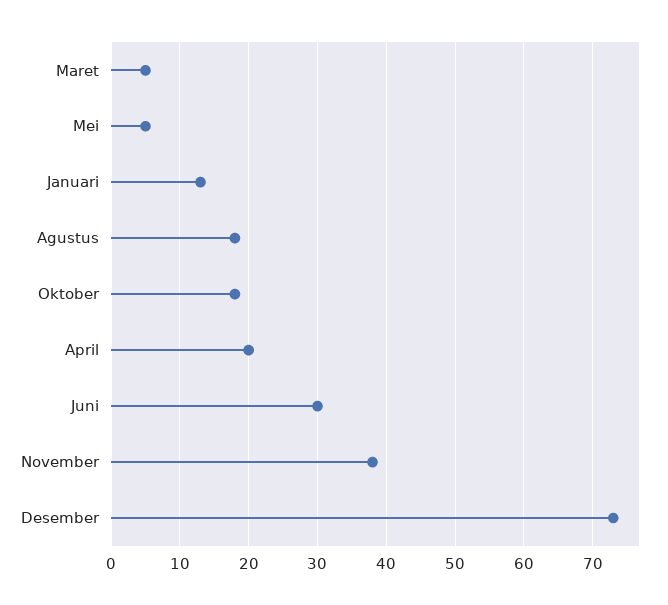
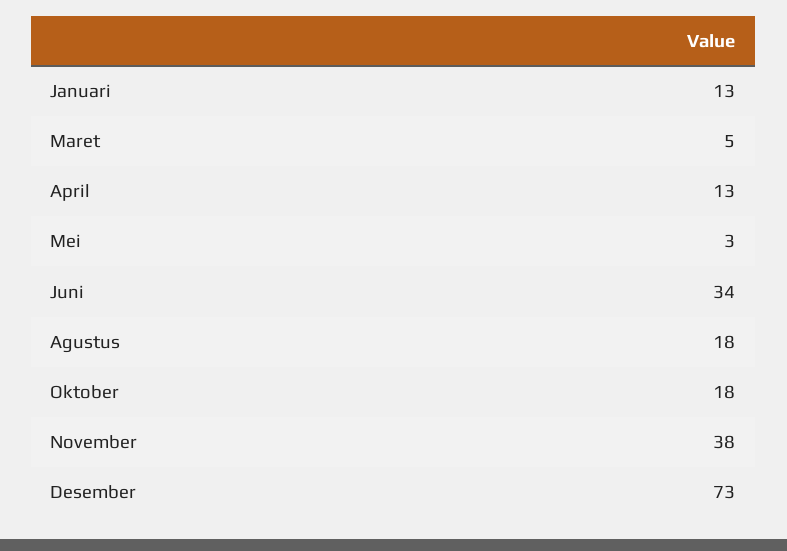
Mei: 5 -> 3
April: 20 -> 13
Juni: 30 -> 34

